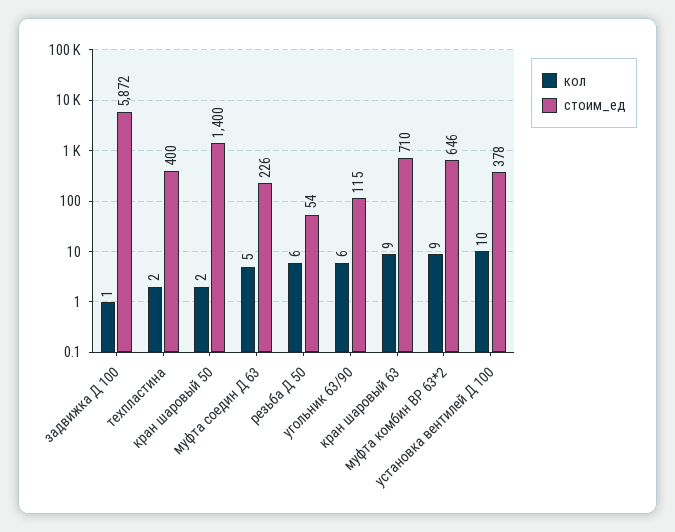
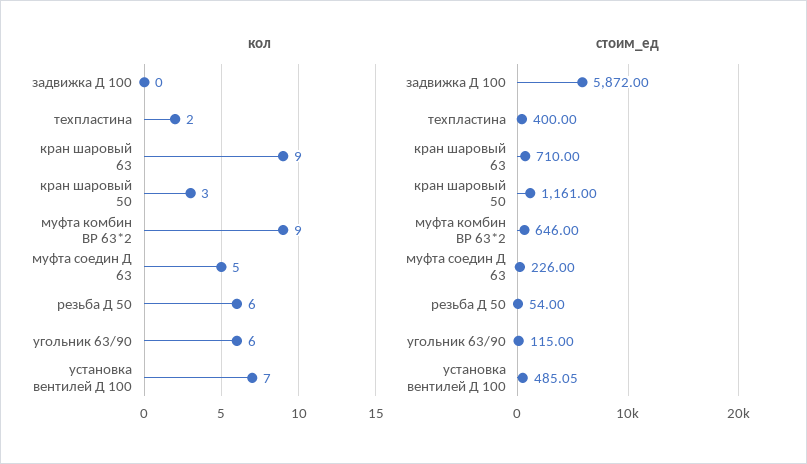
кол, задвижка Д 100: 1 -> 0
кол, кран шаровый 50: 2 -> 3
стоим_ед, кран шаровый 50: 1400 -> 1161
кол, установка вентилей Д 100: 10 -> 7
стоим_ед, установка вентилей Д 100: 378 -> 485.05

